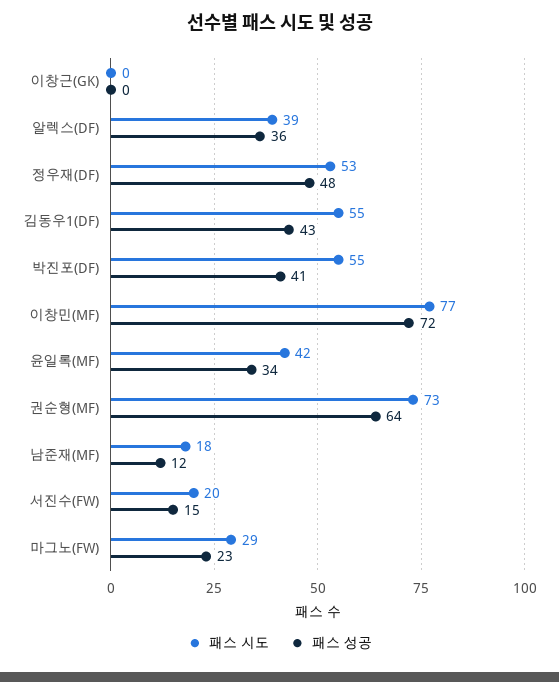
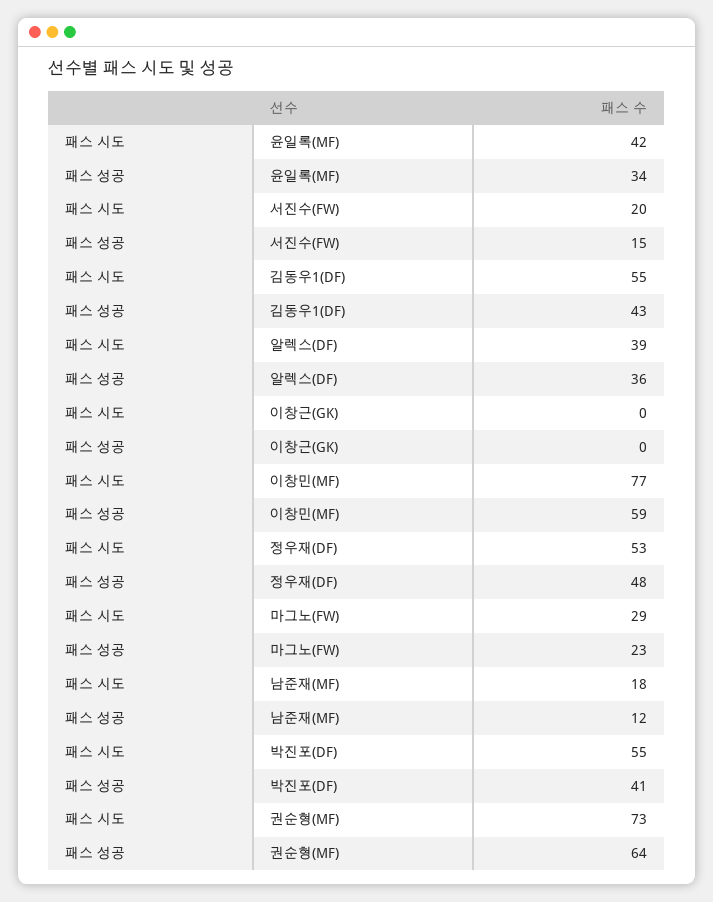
패스 성공, 이창민(MF): 72 -> 59

